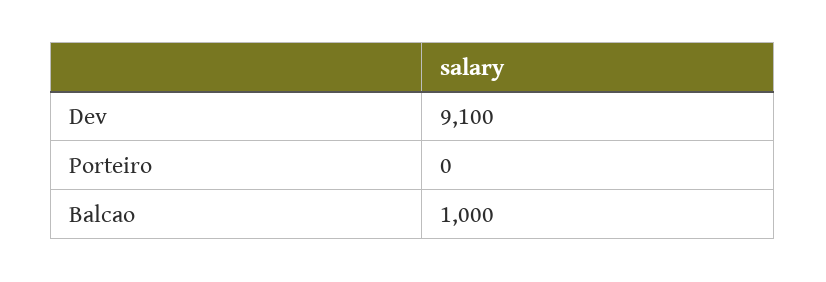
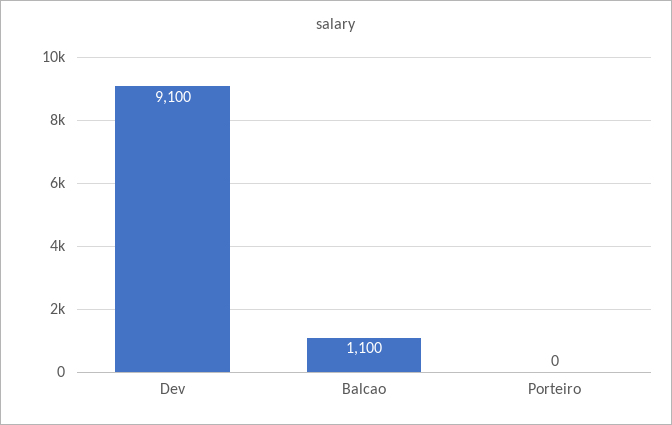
Balcao: 1000 -> 1100

